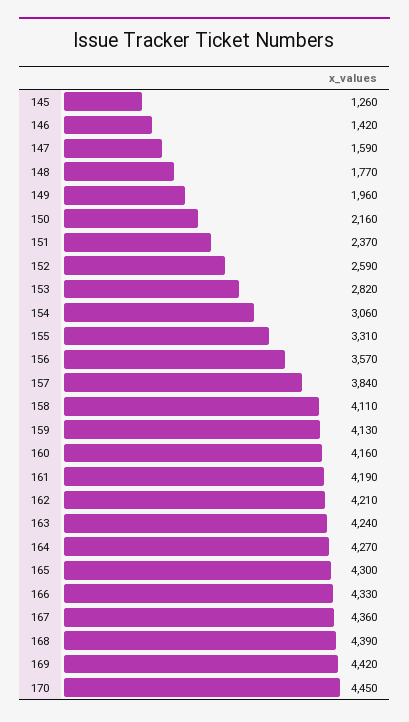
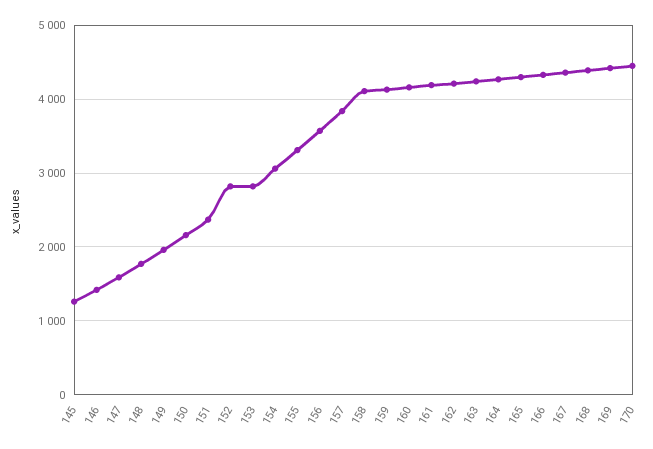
152: 2590 -> 2800

